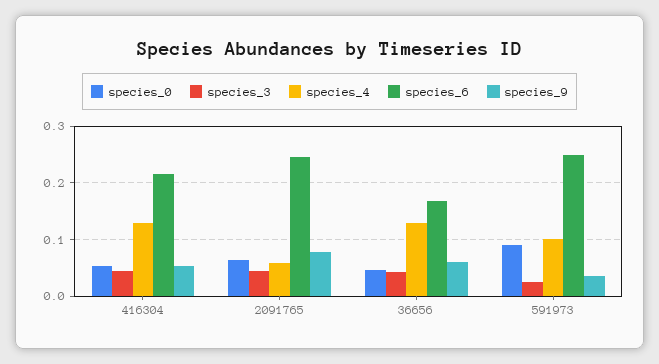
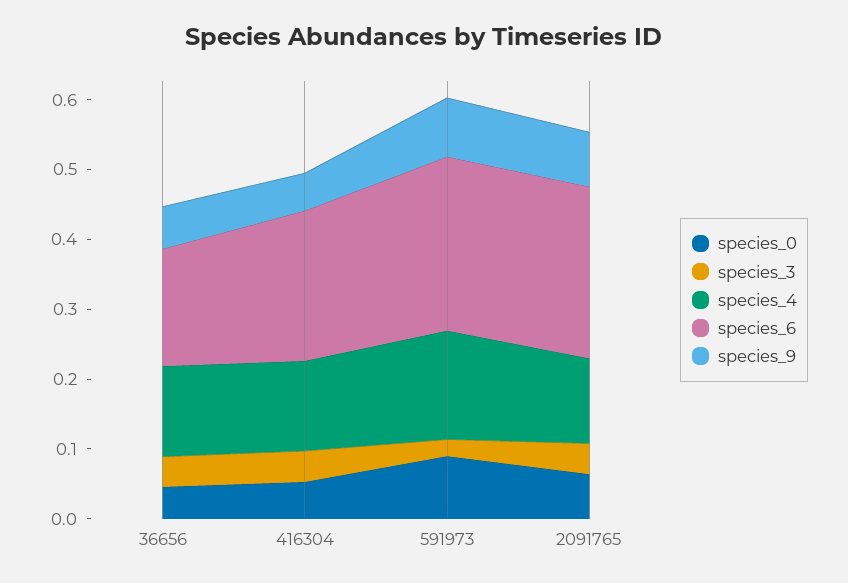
species_4, 2091765: 0.06 -> 0.12
species_4, 591973: 0.1 -> 0.16
species_9, 591973: 0.04 -> 0.08

